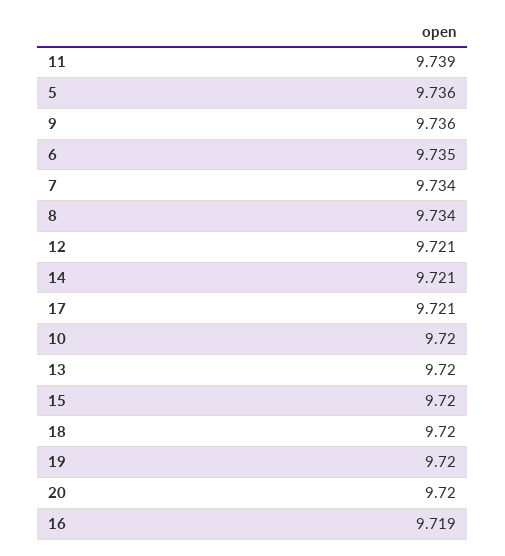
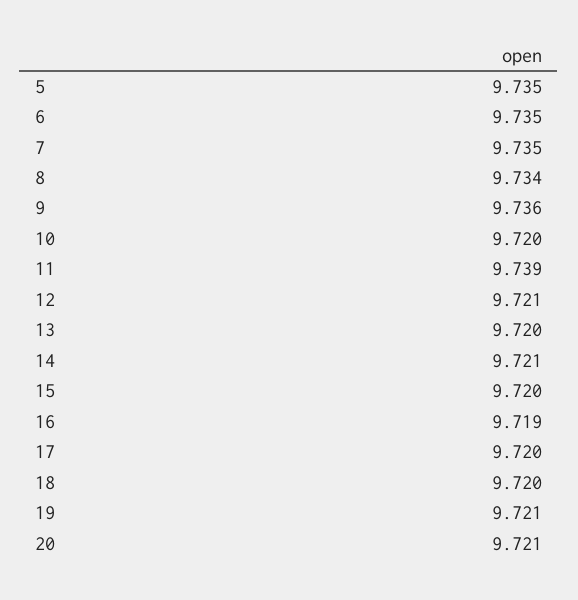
5: 9.736 -> 9.735
7: 9.734 -> 9.735
17: 9.721 -> 9.72
19: 9.72 -> 9.721
20: 9.72 -> 9.721

